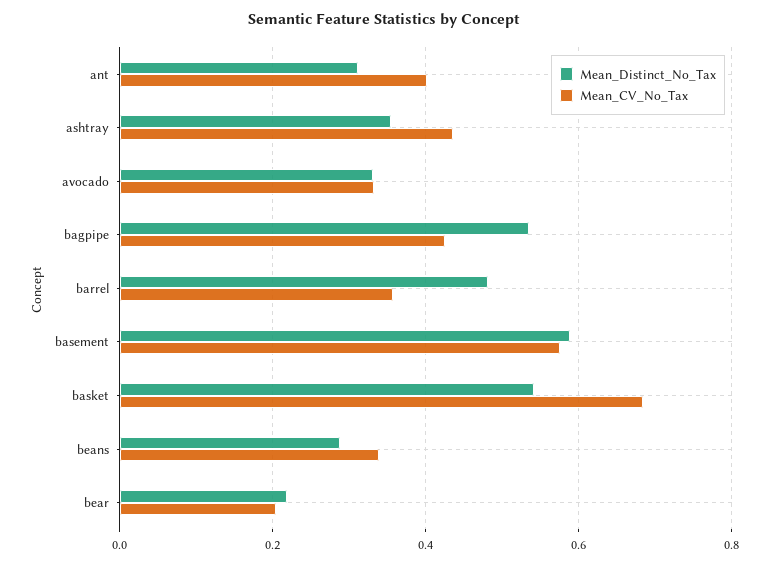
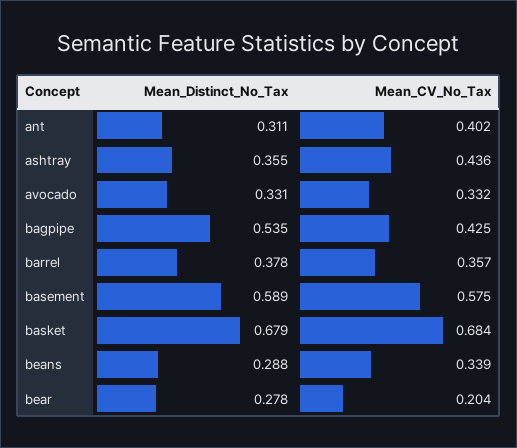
Mean_Distinct_No_Tax, barrel: 0.48 -> 0.378
Mean_Distinct_No_Tax, basket: 0.54 -> 0.679
Mean_Distinct_No_Tax, bear: 0.22 -> 0.278

